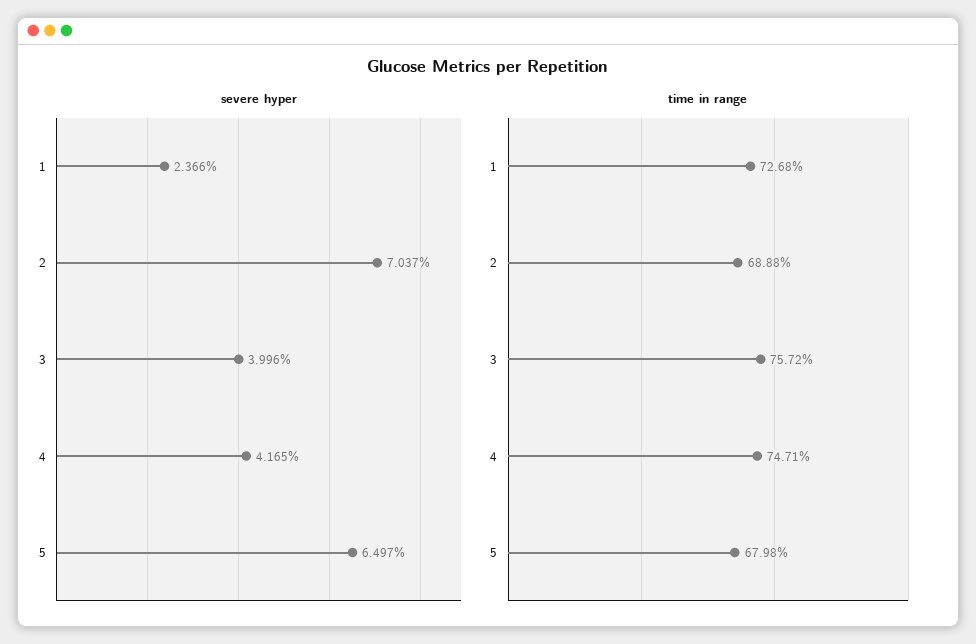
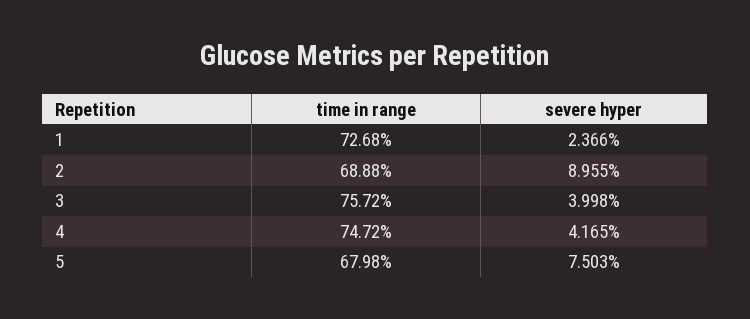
severe hyper, 2: 7.037 -> 8.955
severe hyper, 3: 3.996 -> 3.998
severe hyper, 5: 6.497 -> 7.503
time in range, 4: 74.71 -> 74.72

